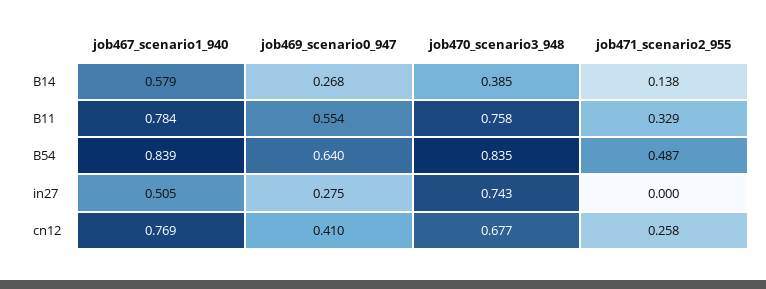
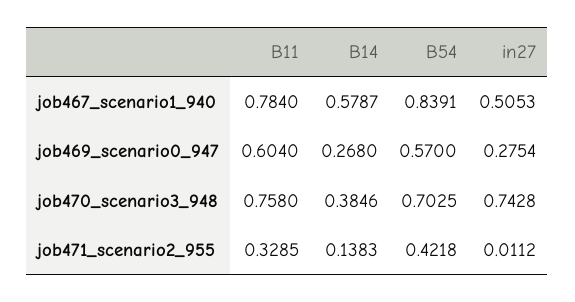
job469_scenario0_947, B11: 0.554 -> 0.604
job469_scenario0_947, B54: 0.64 -> 0.57
job470_scenario3_948, B54: 0.835 -> 0.7025
job471_scenario2_955, B54: 0.487 -> 0.4218
job471_scenario2_955, in27: 0 -> 0.0112
job467_scenario1_940, cn12: 0.769 -> none
job469_scenario0_947, cn12: 0.41 -> none
job470_scenario3_948, cn12: 0.677 -> none
job471_scenario2_955, cn12: 0.258 -> none

